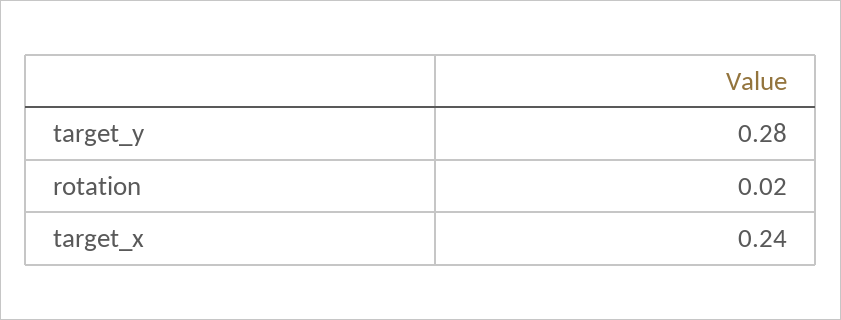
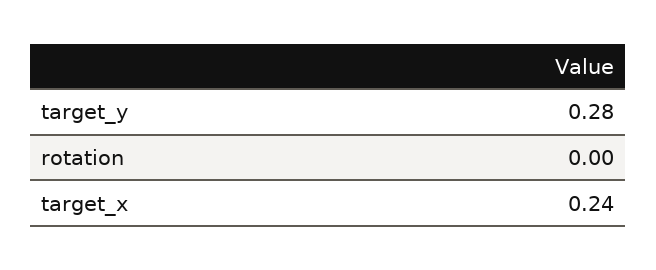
rotation: 0.02 -> 0

